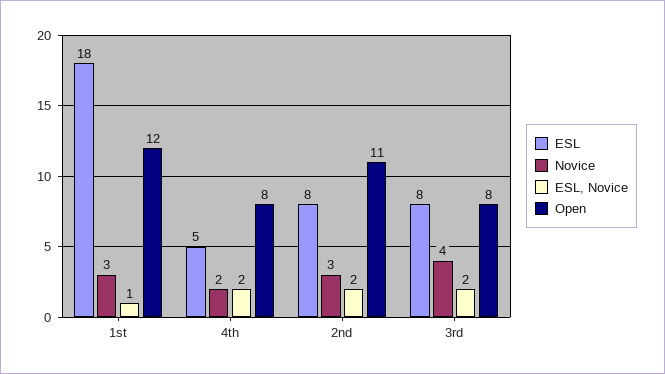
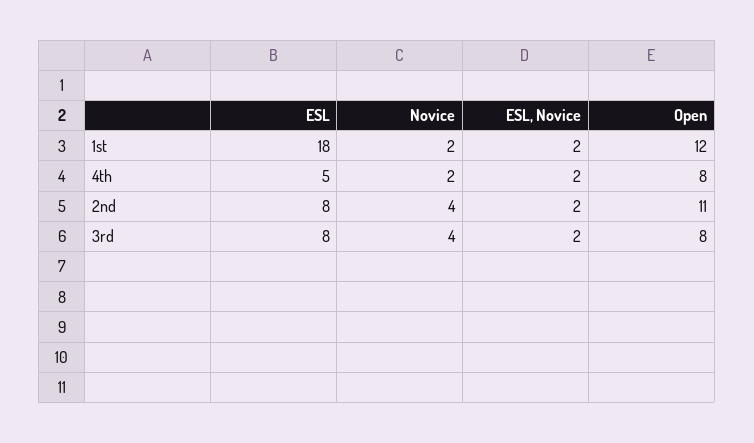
Novice, 1st: 3 -> 2
ESL, Novice, 1st: 1 -> 2
Novice, 2nd: 3 -> 4

